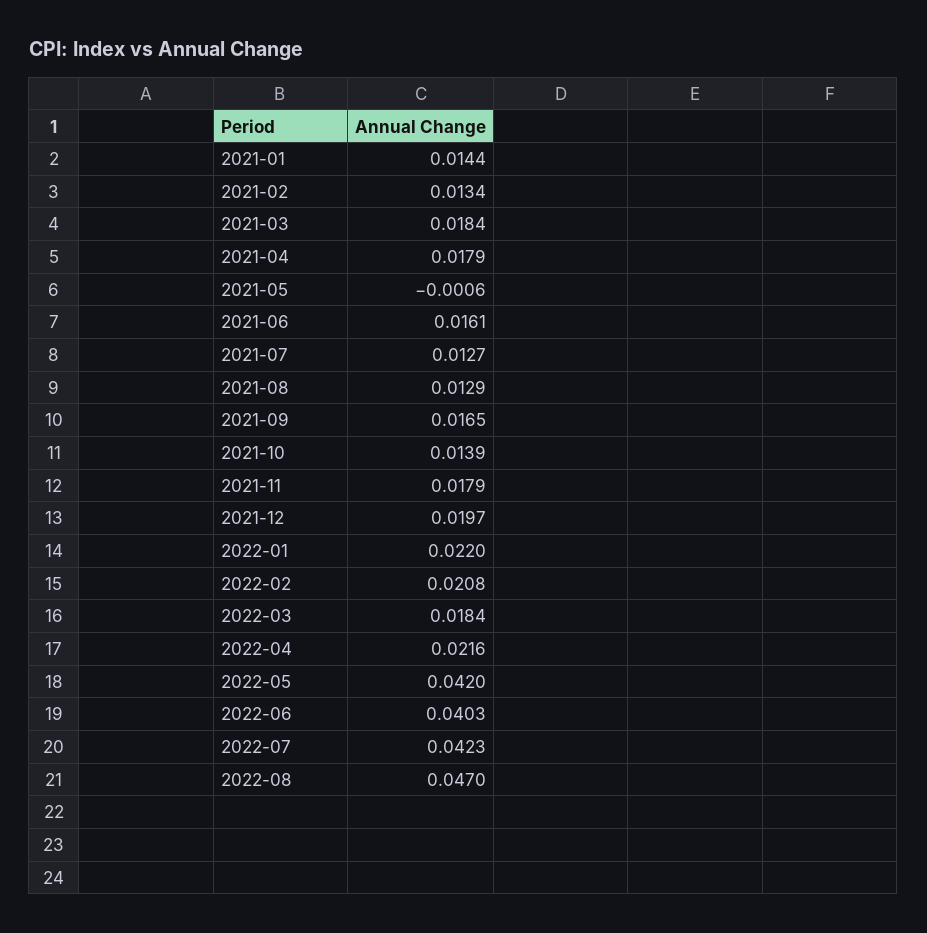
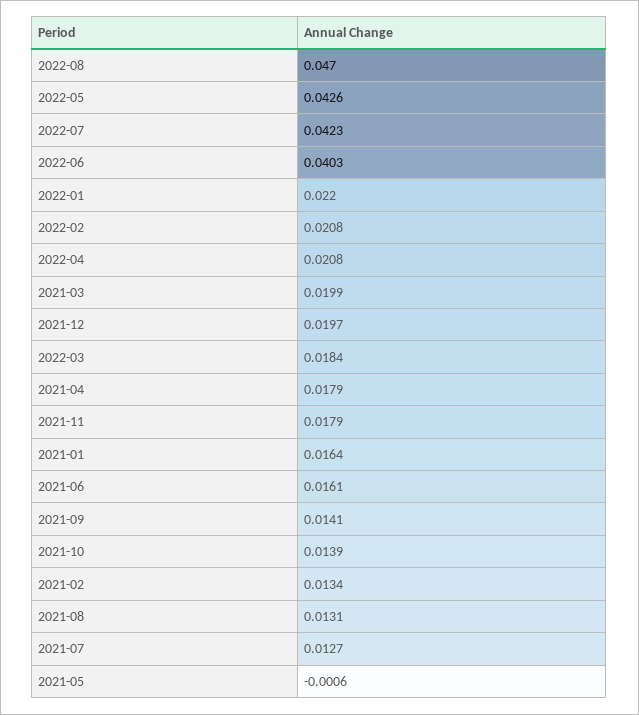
2021-01: 0.0144 -> 0.0164
2021-03: 0.0184 -> 0.0199
2021-08: 0.0129 -> 0.0131
2021-09: 0.0165 -> 0.0141
2022-04: 0.0216 -> 0.0208
2022-05: 0.042 -> 0.0426

